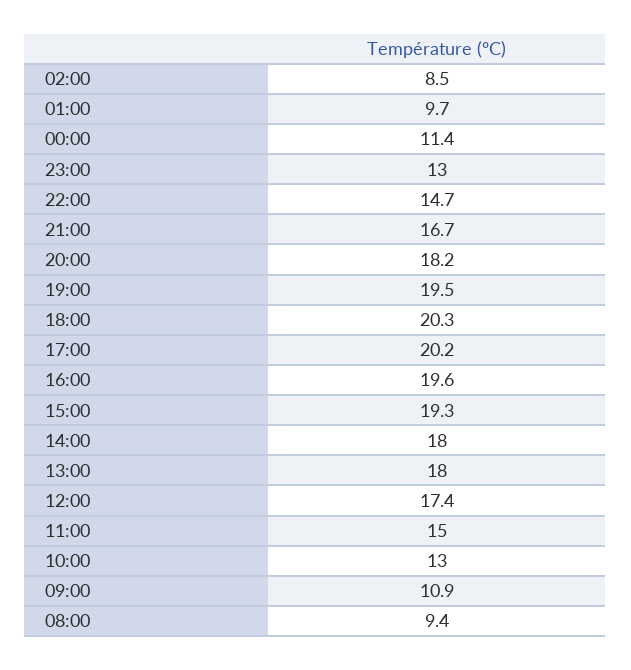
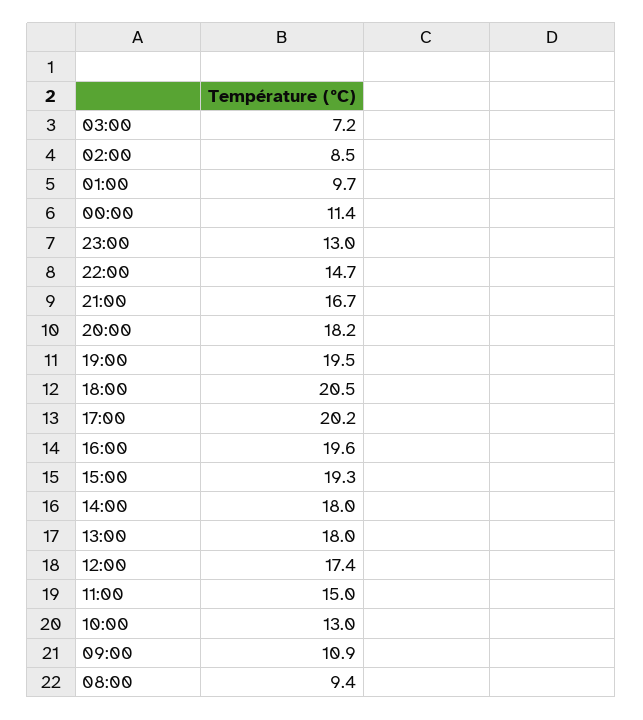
18:00: 20.3 -> 20.5
03:00: none -> 7.2

